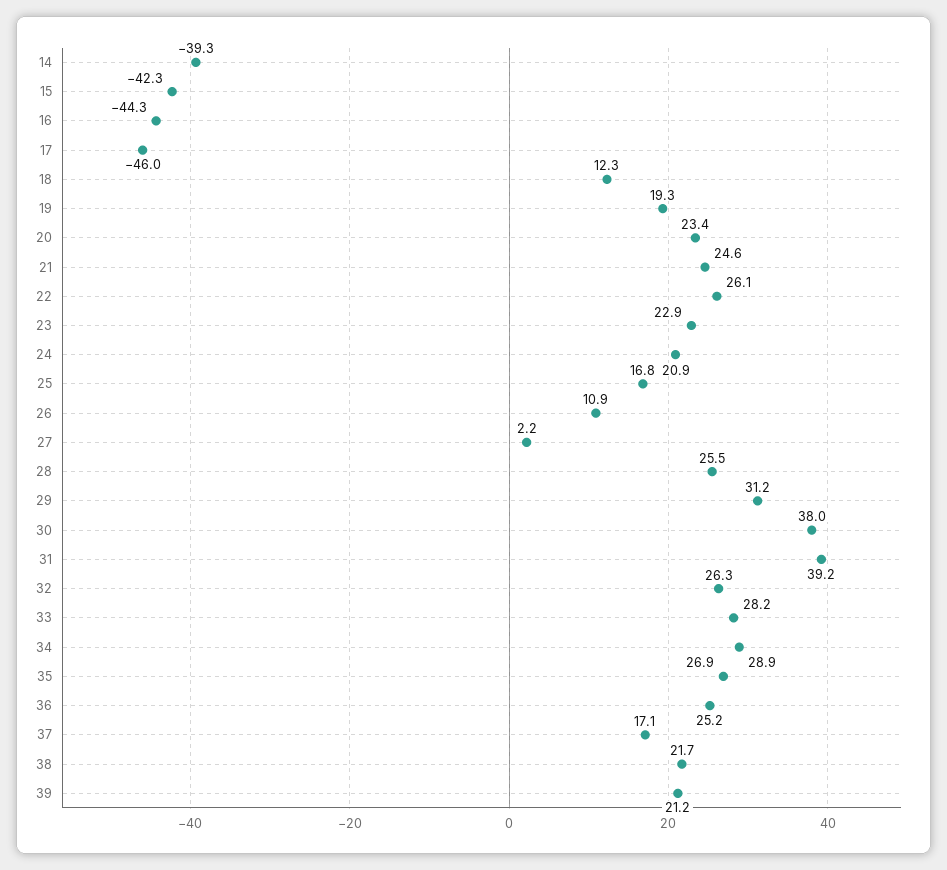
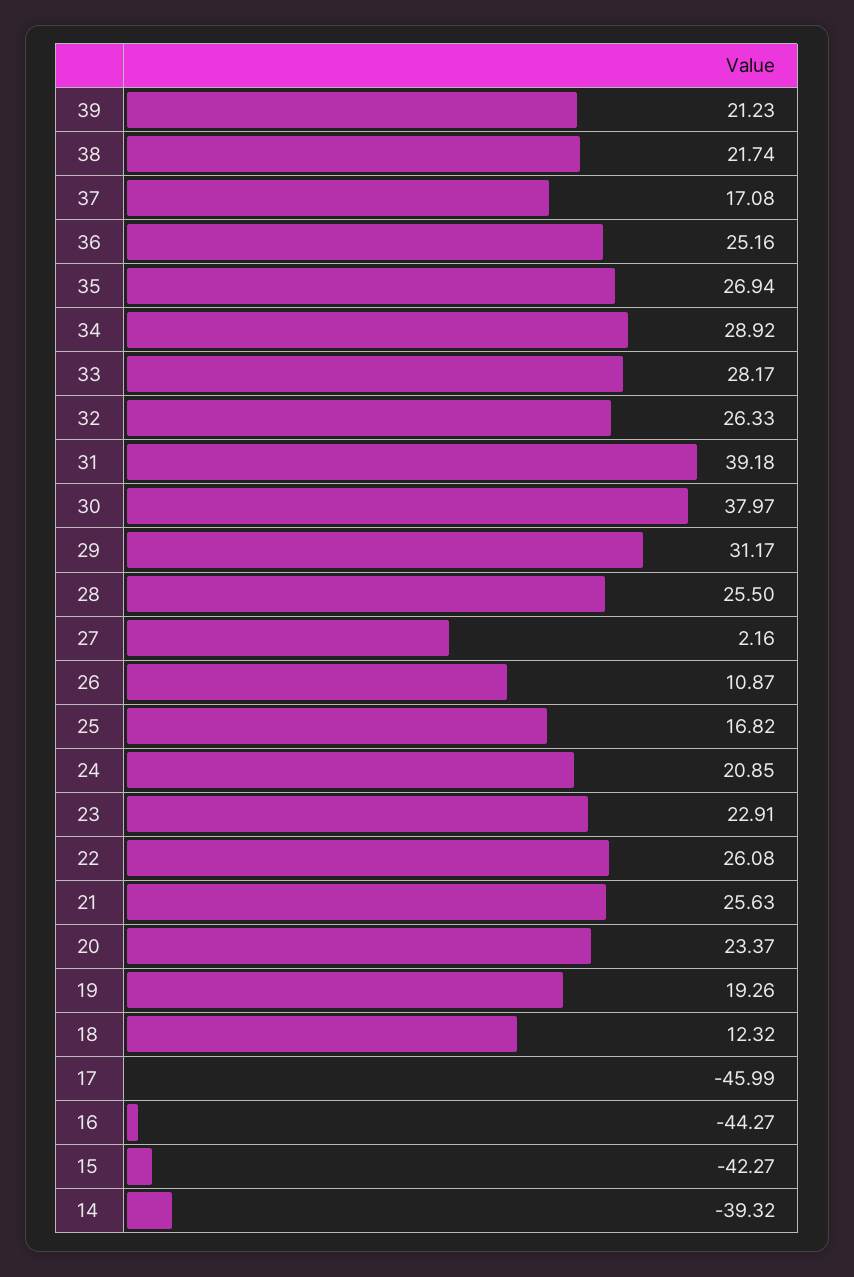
21: 24.6 -> 25.63

